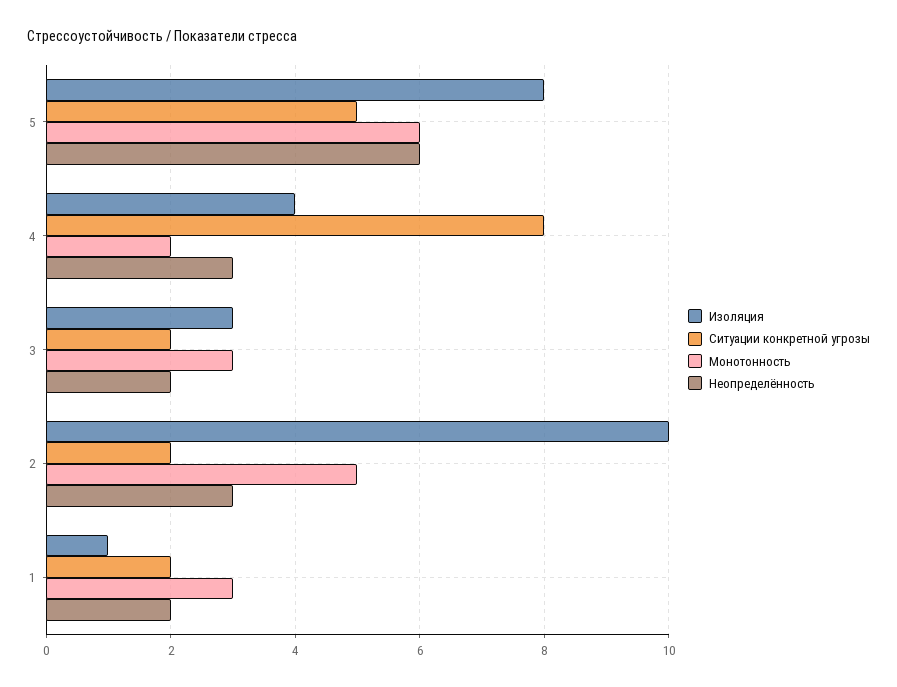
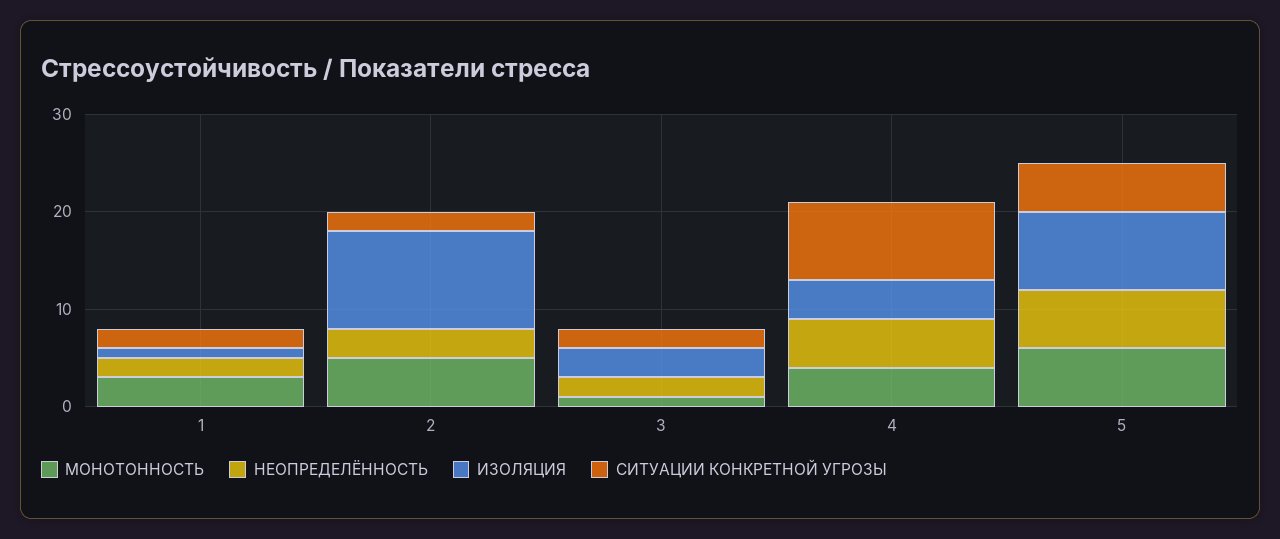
Монотонность, 4: 2 -> 4
Неопределённость, 4: 3 -> 5
Монотонность, 3: 3 -> 1

